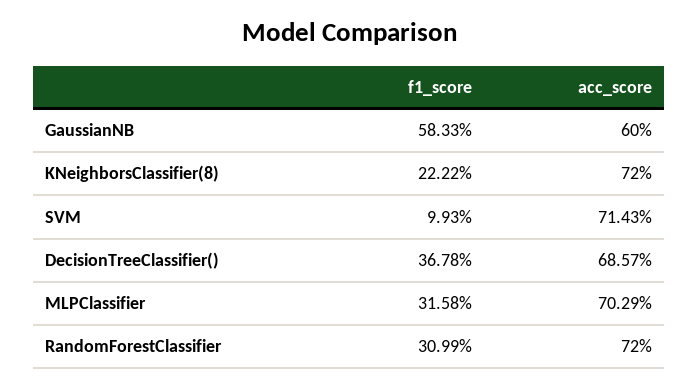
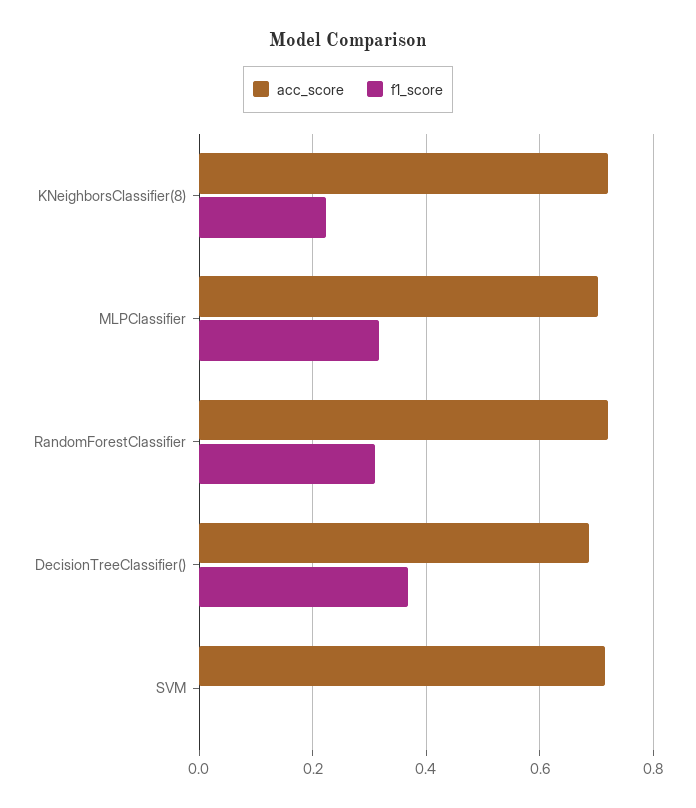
f1_score, GaussianNB: 0.5833 -> none
acc_score, GaussianNB: 0.6 -> none
f1_score, SVM: 0.0993 -> 0

